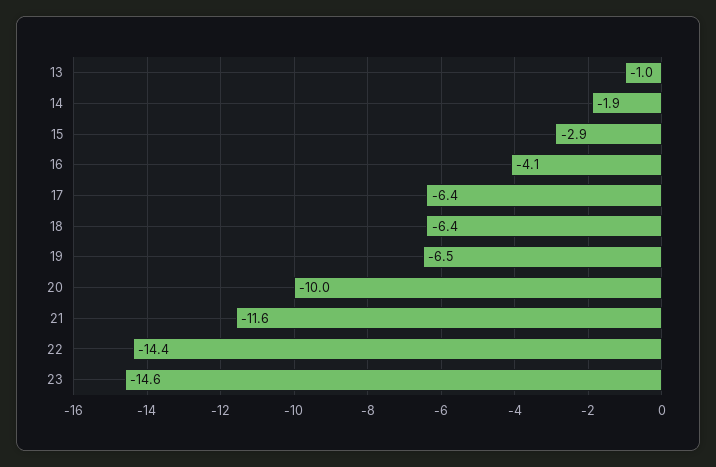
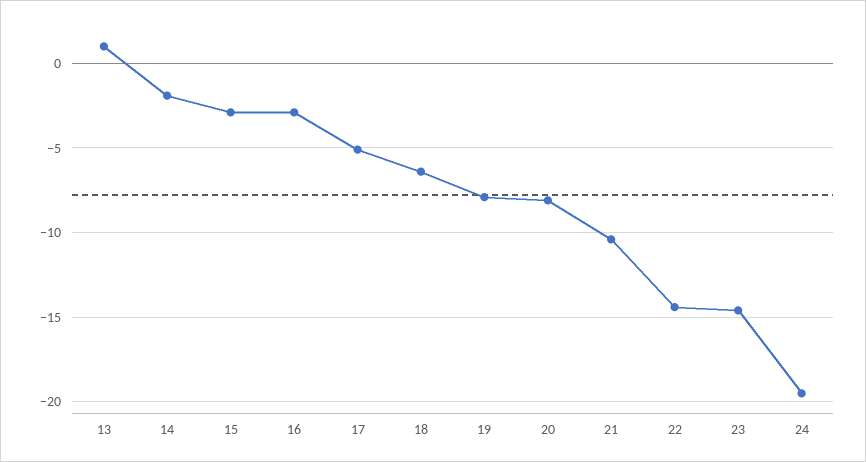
13: -1 -> 1
16: -4.1 -> -3
17: -6.4 -> -5
19: -6.5 -> -8
20: -10 -> -8
21: -11.6 -> -10.5
24: none -> -19.5

